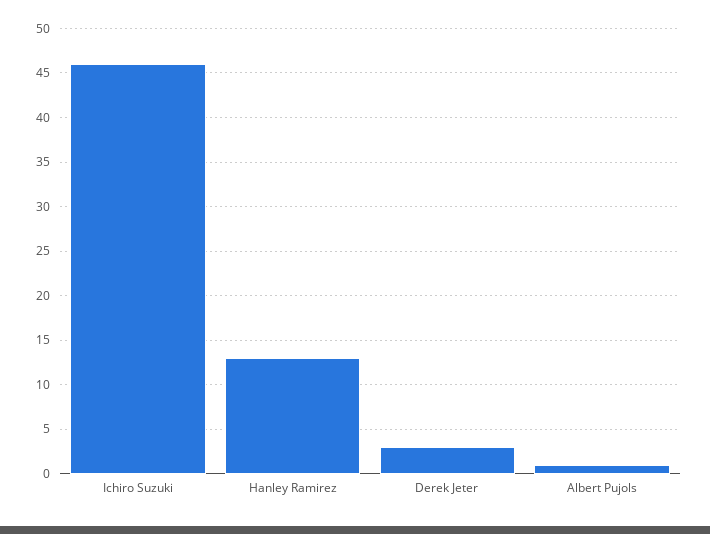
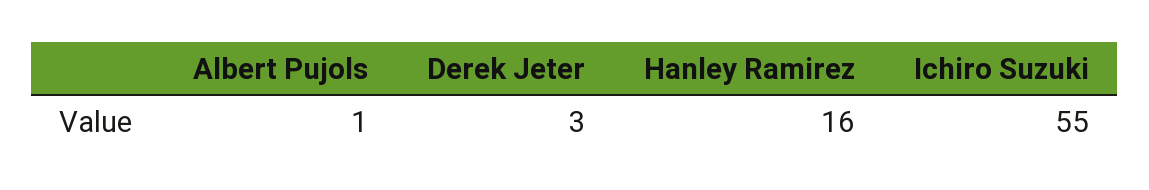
Ichiro Suzuki: 46 -> 55
Hanley Ramirez: 13 -> 16

